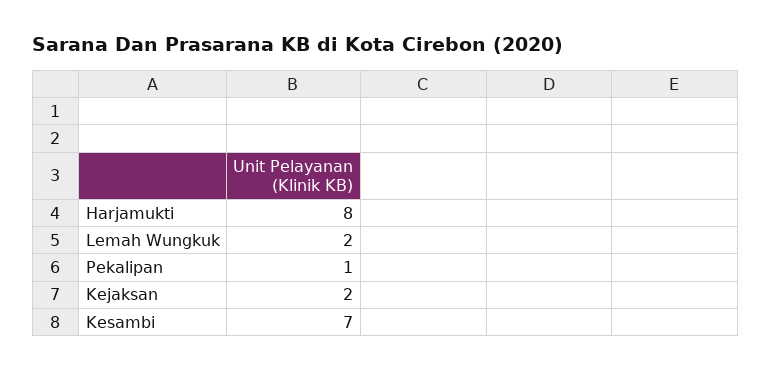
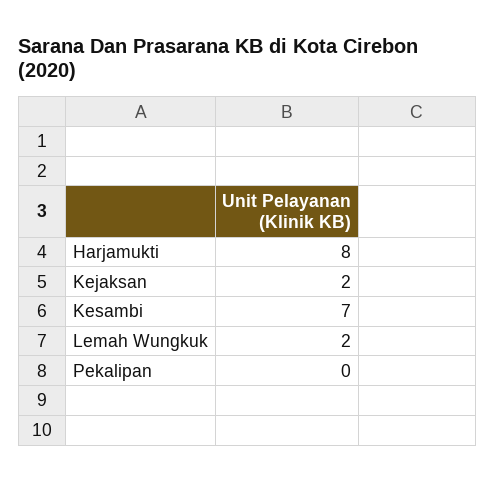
Pekalipan: 1 -> 0

